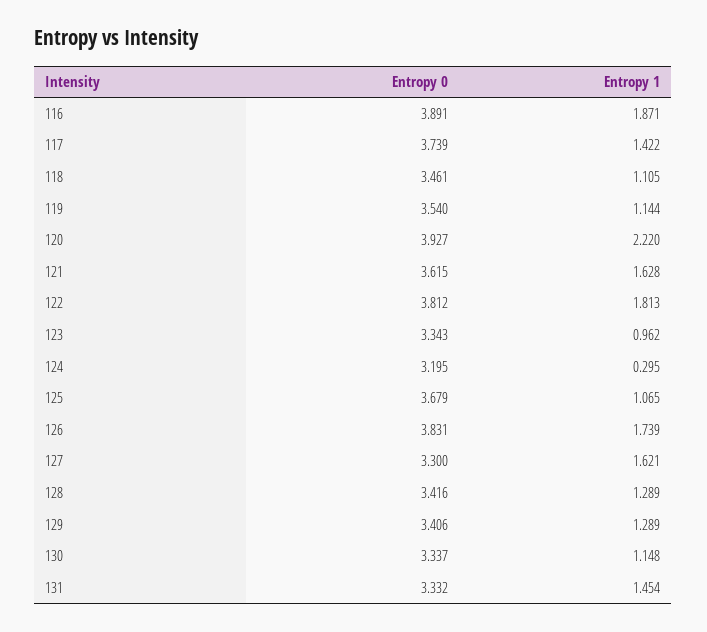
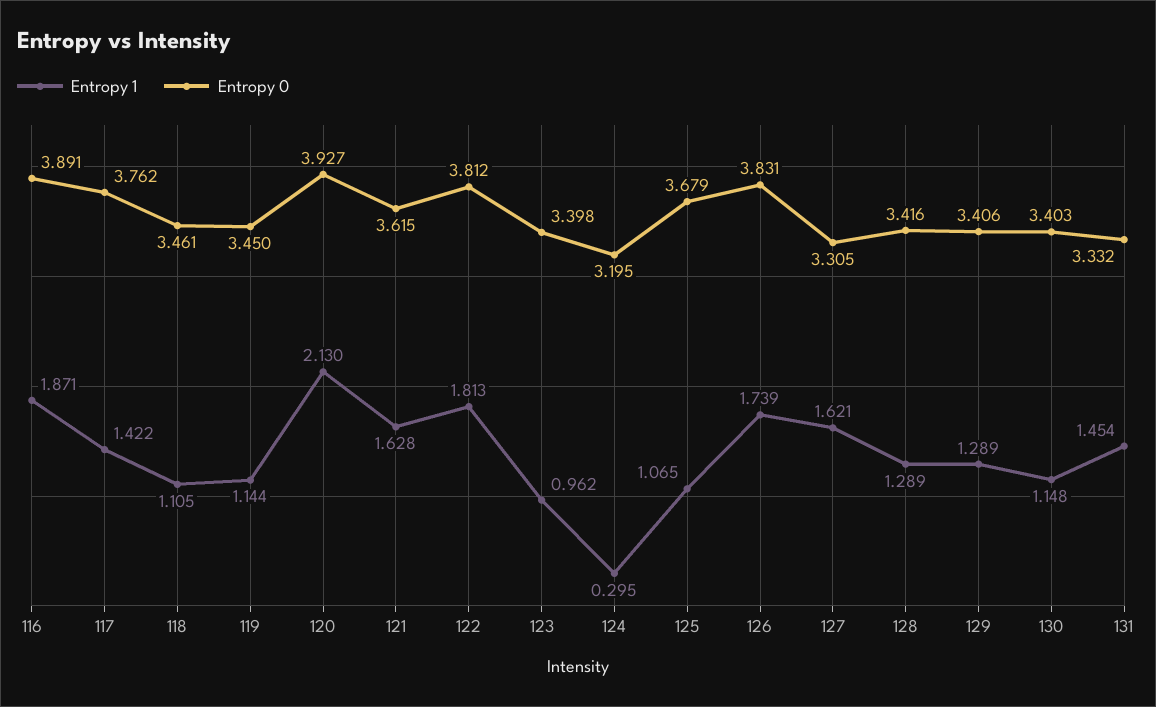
Entropy 0, 117: 3.739 -> 3.762
Entropy 0, 119: 3.54 -> 3.45
Entropy 1, 120: 2.22 -> 2.13
Entropy 0, 123: 3.343 -> 3.398
Entropy 0, 127: 3.3 -> 3.305
Entropy 0, 130: 3.337 -> 3.403

